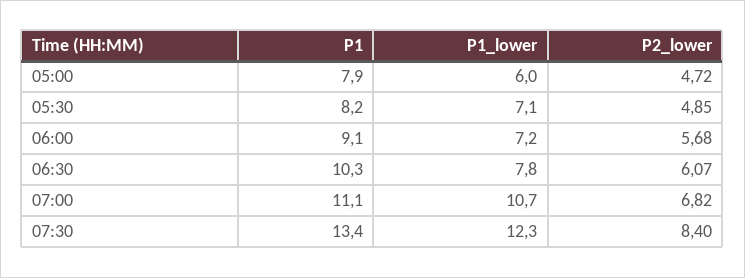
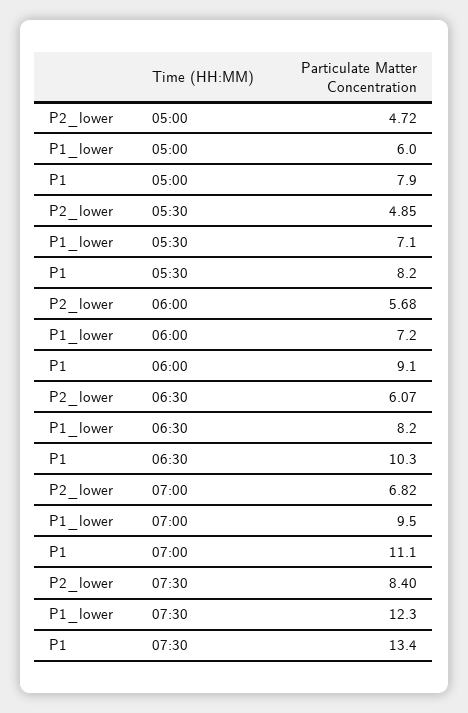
P1_lower, 06:30: 7.8 -> 8.2
P1_lower, 07:00: 10.7 -> 9.5

